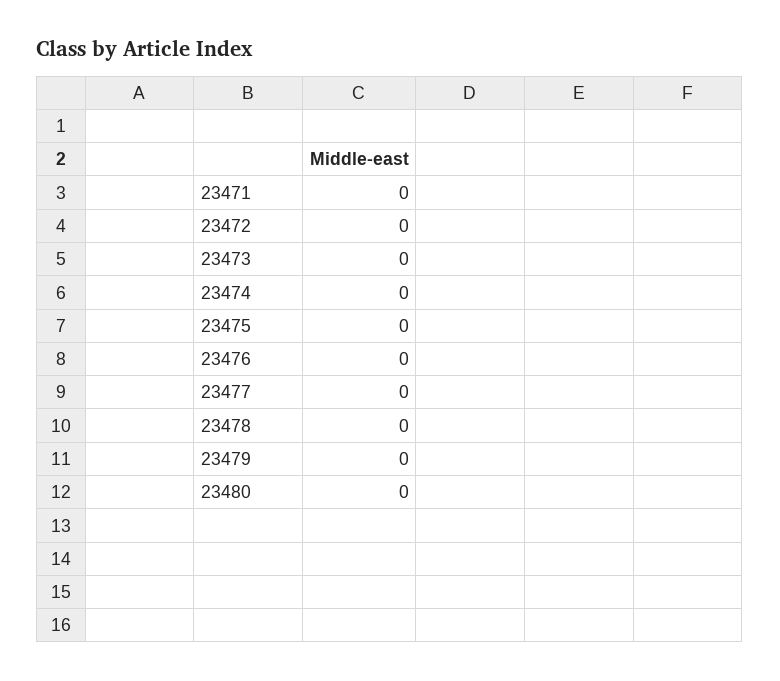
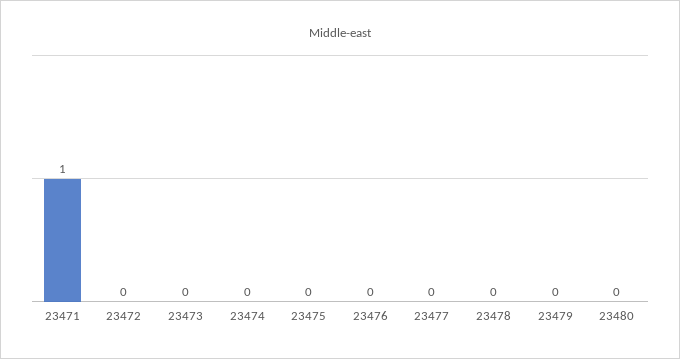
23471: 0 -> 1

